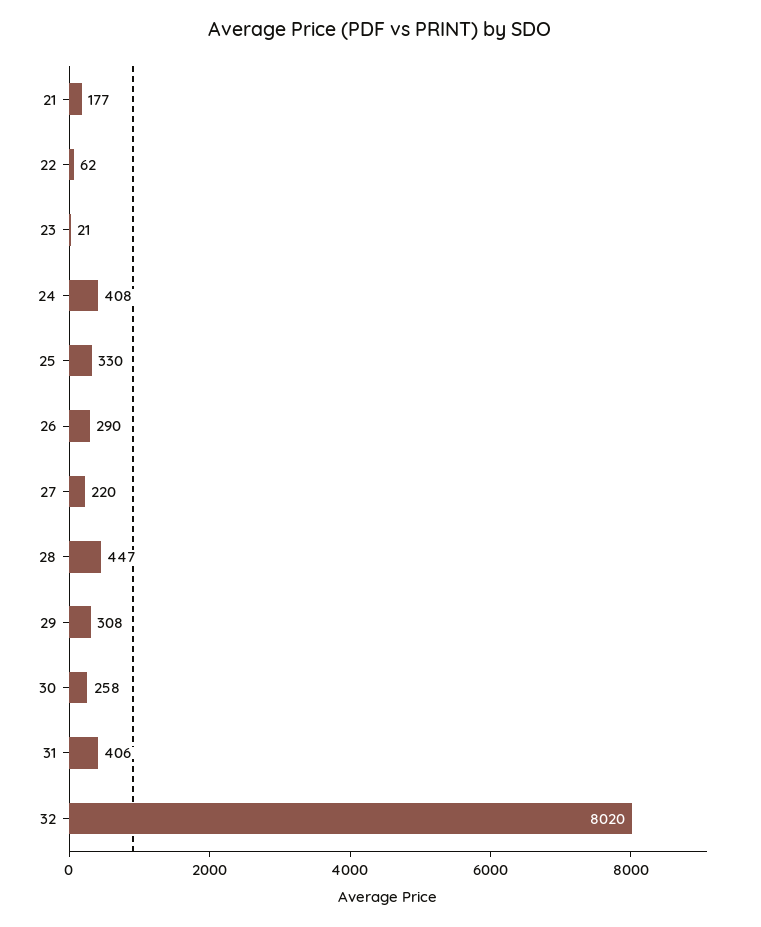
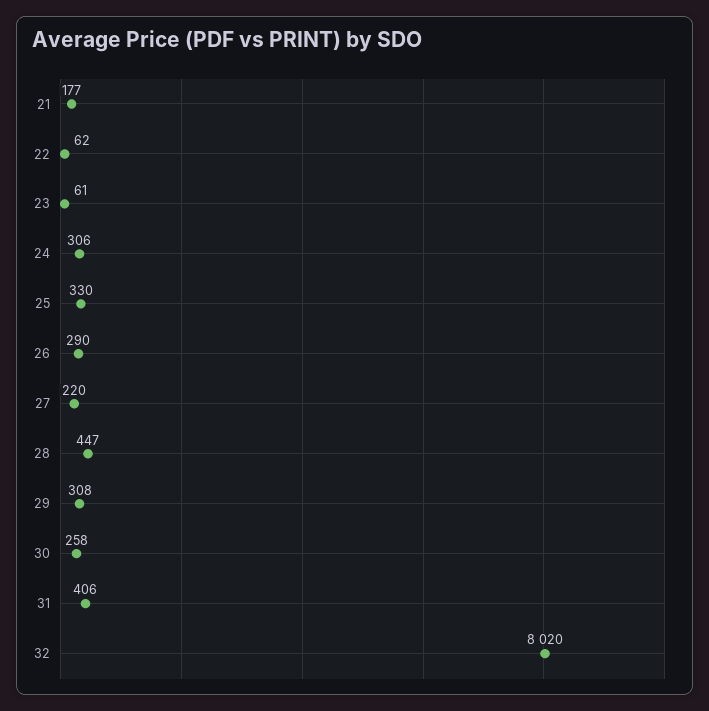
23: 21 -> 61
24: 408 -> 306

